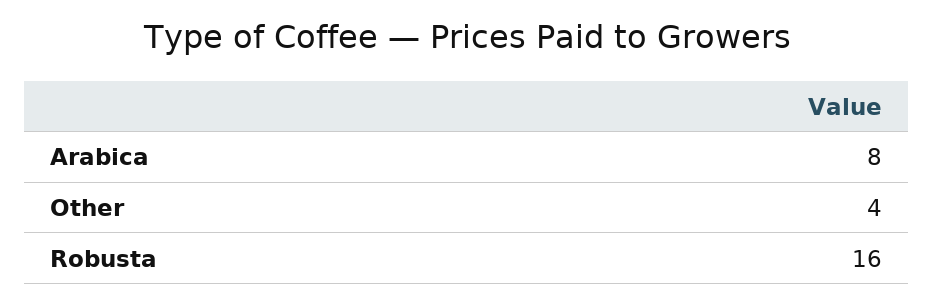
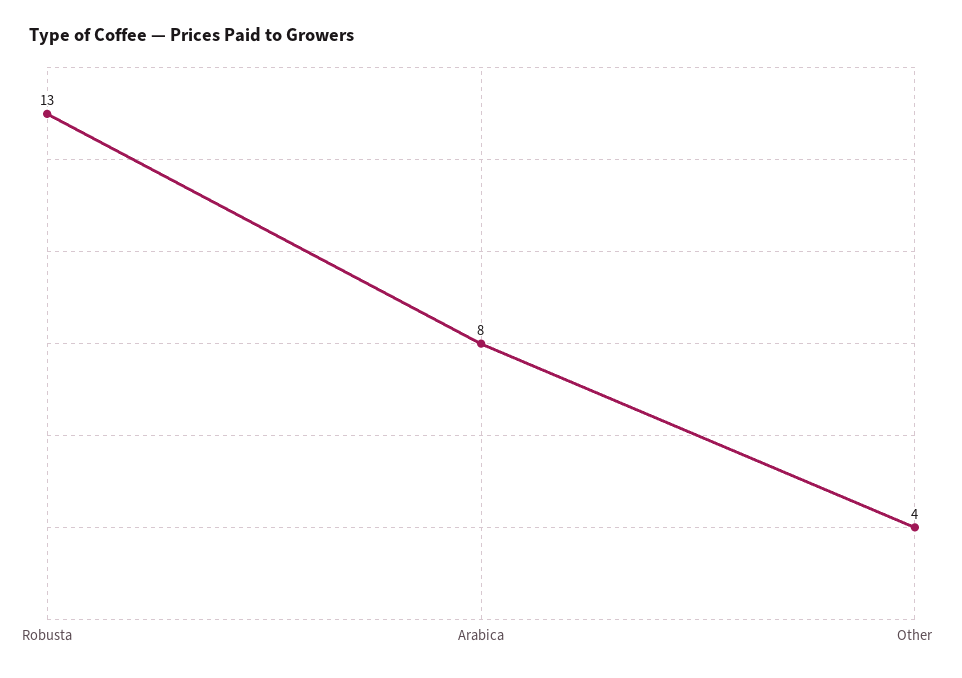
Robusta: 16 -> 13

